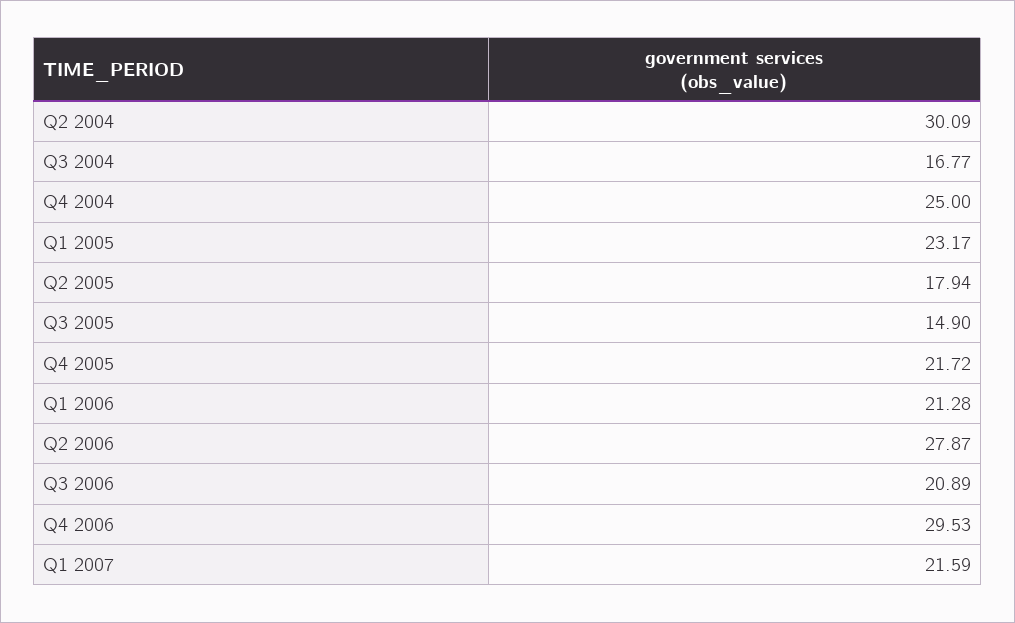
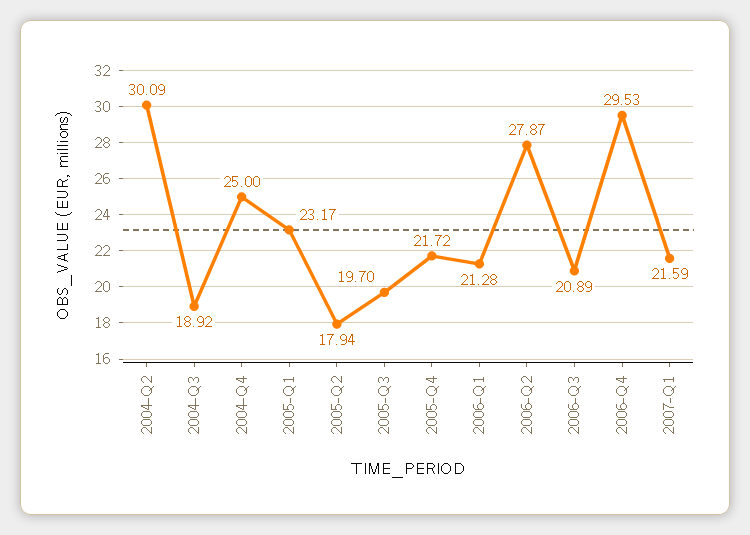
Q3 2004: 16.77 -> 18.92
Q3 2005: 14.9 -> 19.7

